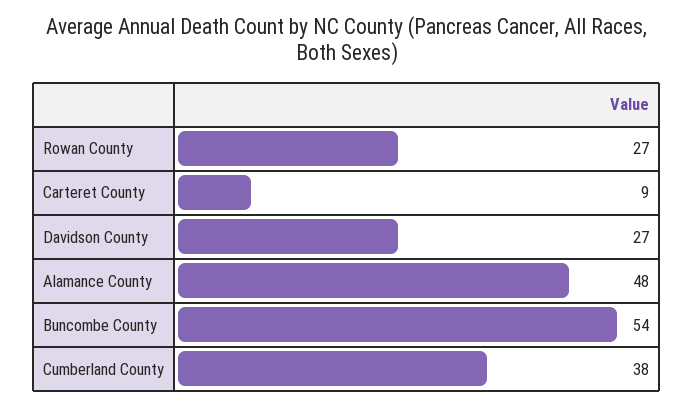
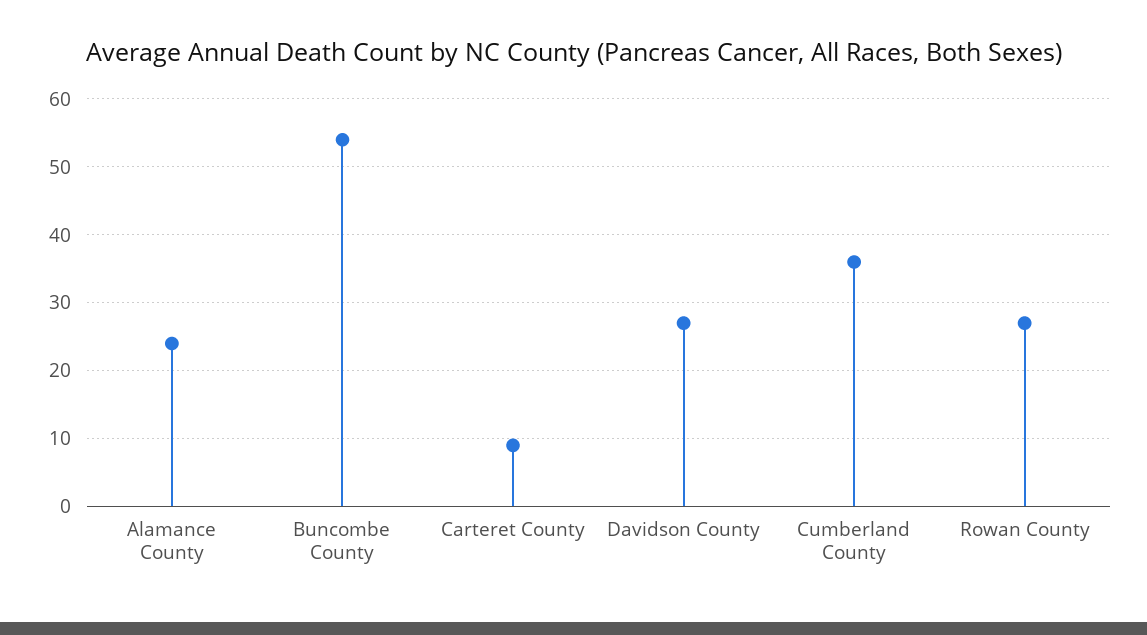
Alamance County: 48 -> 24
Cumberland County: 38 -> 36

